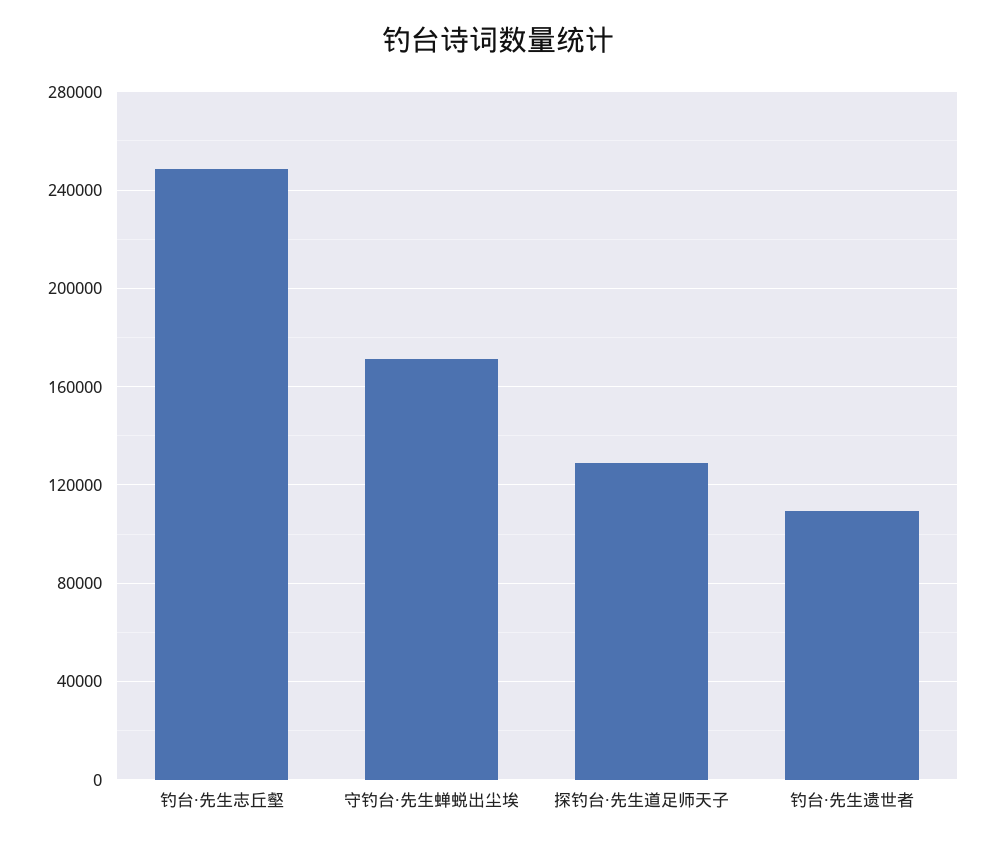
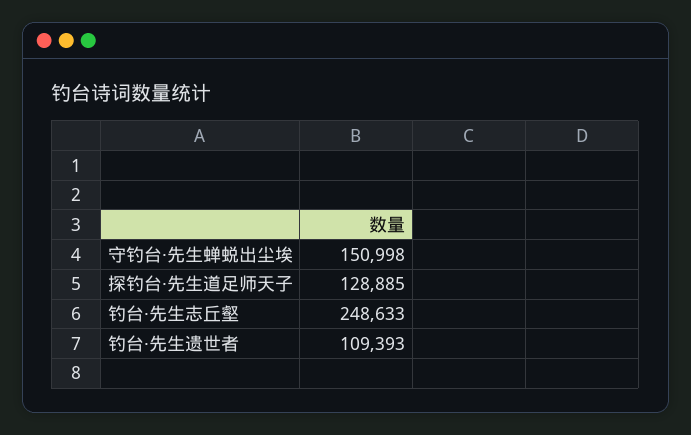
守钓台·先生蝉蜕出尘埃: 170000 -> 150998

